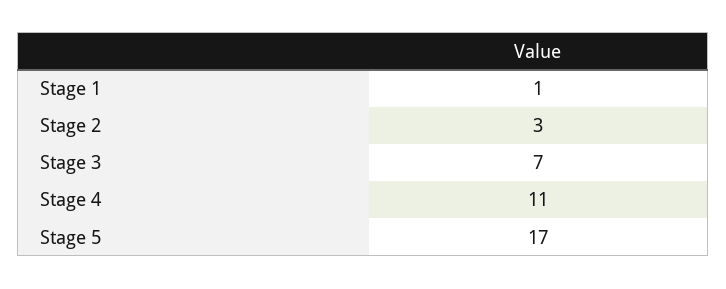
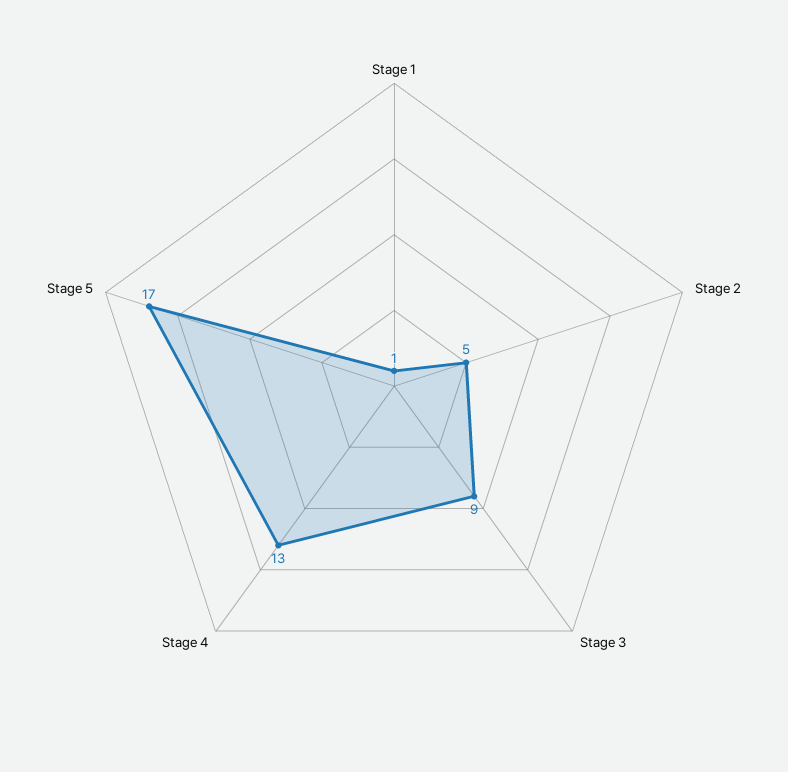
Stage 2: 3 -> 5
Stage 3: 7 -> 9
Stage 4: 11 -> 13

